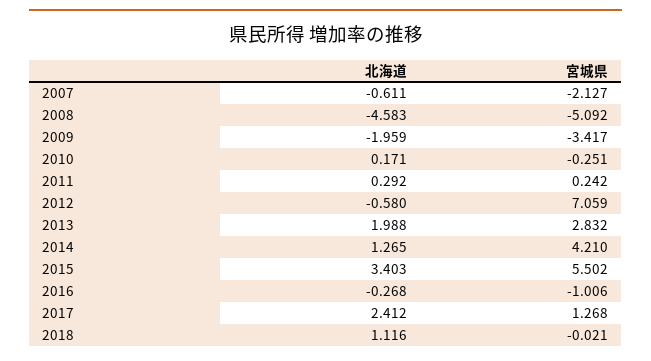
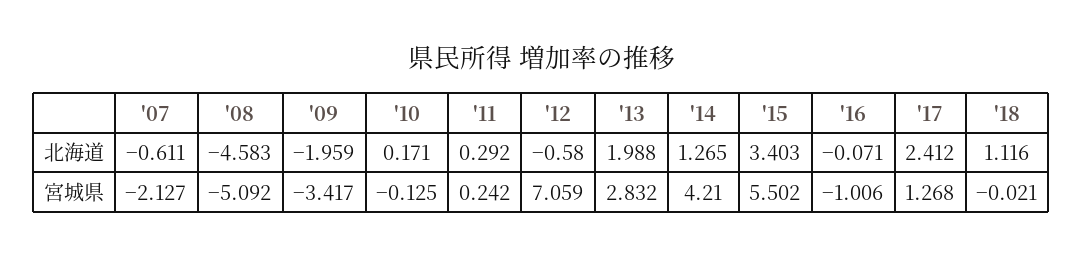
宮城県, 2010: -0.251 -> -0.125
北海道, 2016: -0.268 -> -0.071

